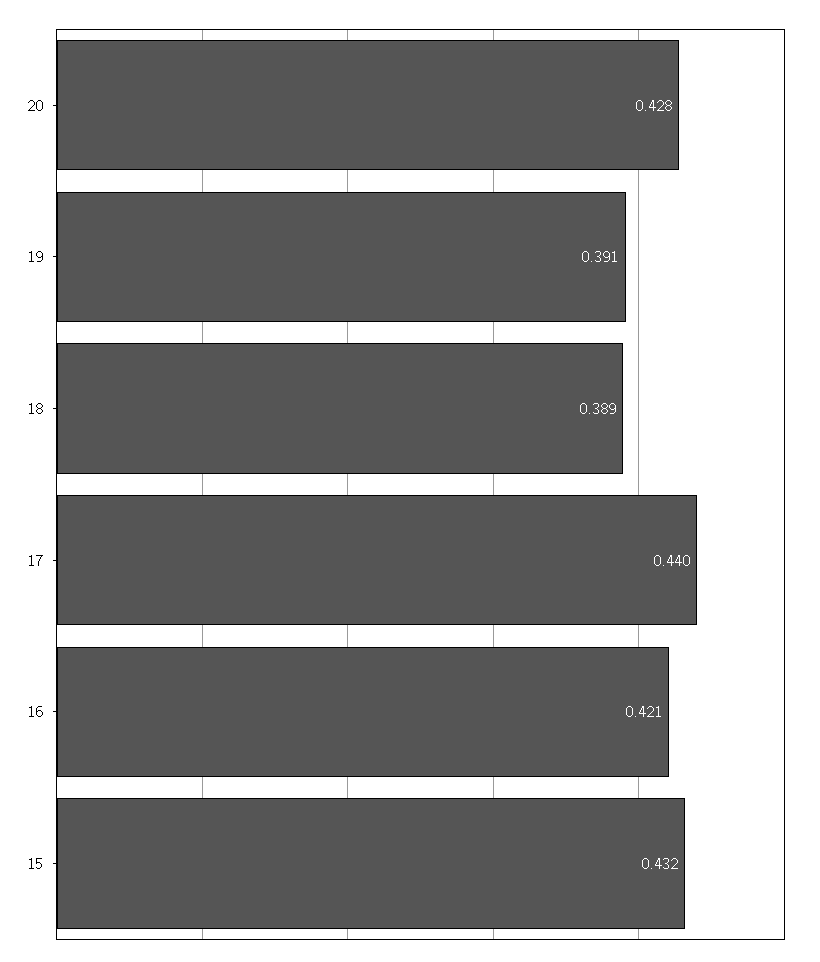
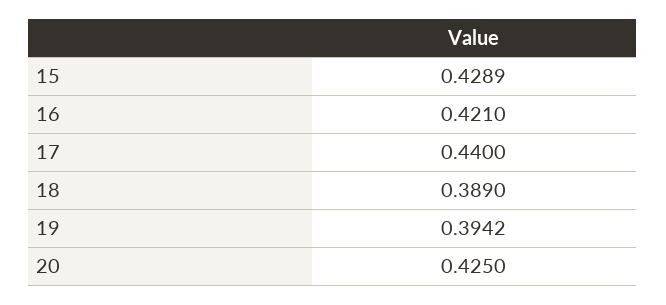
20: 0.428 -> 0.425
19: 0.391 -> 0.3942
15: 0.432 -> 0.4289

